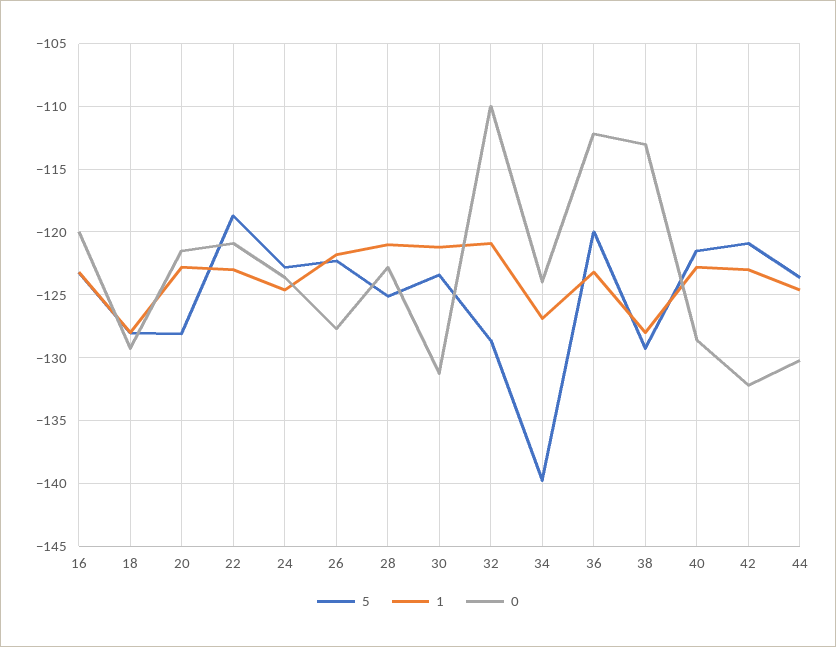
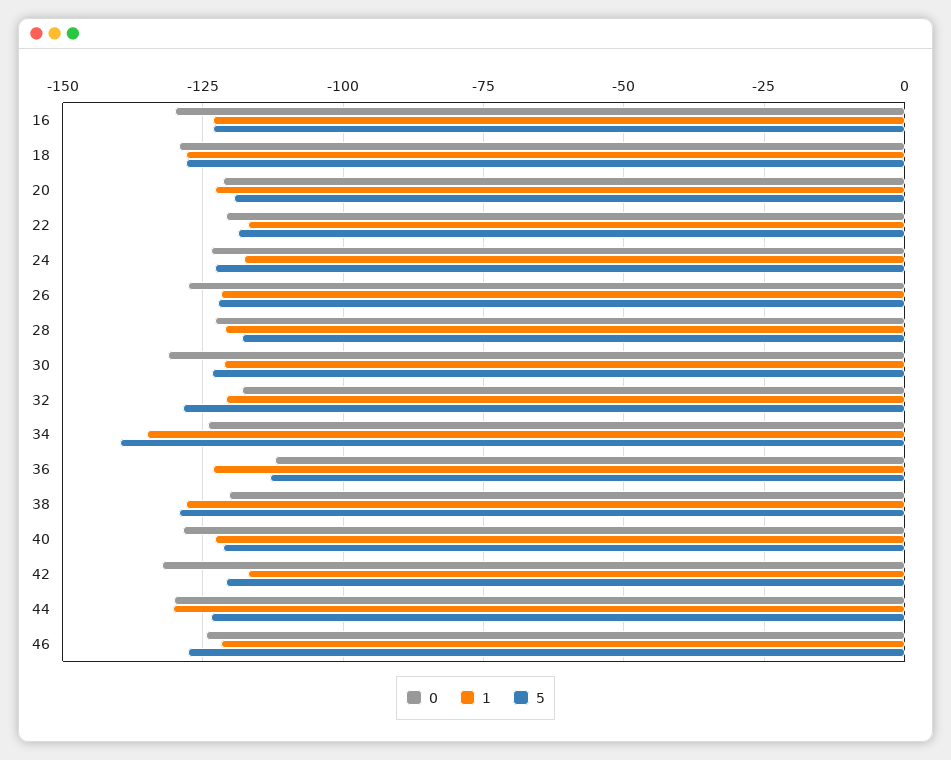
0, 16: -120 -> -130
5, 20: -128 -> -120
1, 22: -123 -> -117.5
1, 24: -124.5 -> -117.5
5, 28: -125 -> -117.5
0, 32: -110 -> -117.5
1, 34: -127 -> -135
5, 36: -120 -> -112.5
0, 38: -113 -> -120
1, 42: -123 -> -117.5
1, 44: -124.5 -> -130
0, 46: none -> -125
1, 46: none -> -122.5
5, 46: none -> -127.5

